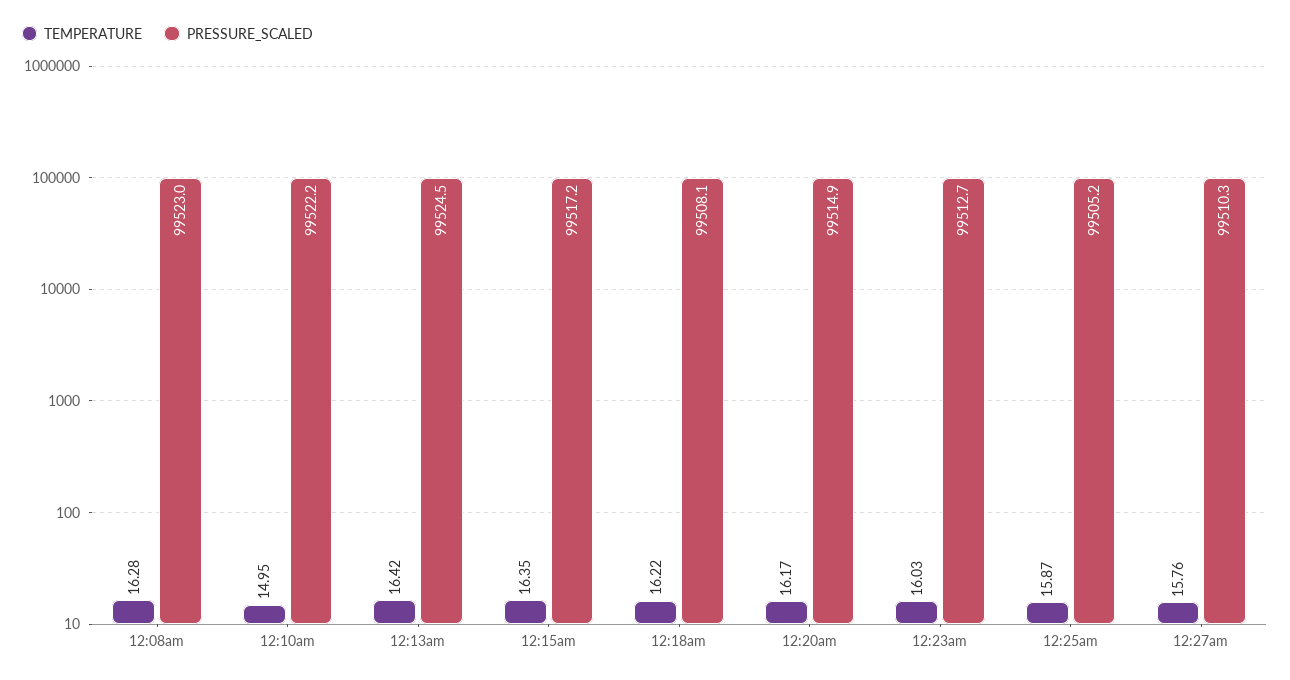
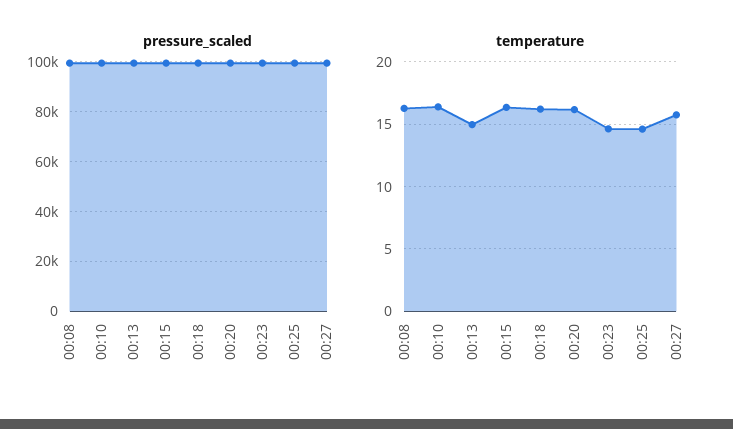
TEMPERATURE, 12:10am: 14.95 -> 16.5
TEMPERATURE, 12:13am: 16.42 -> 15
TEMPERATURE, 12:23am: 16.03 -> 14.5
TEMPERATURE, 12:25am: 15.87 -> 14.5

